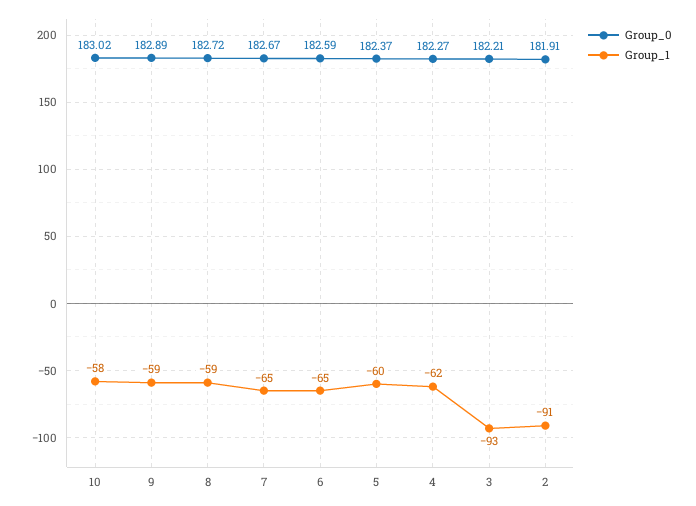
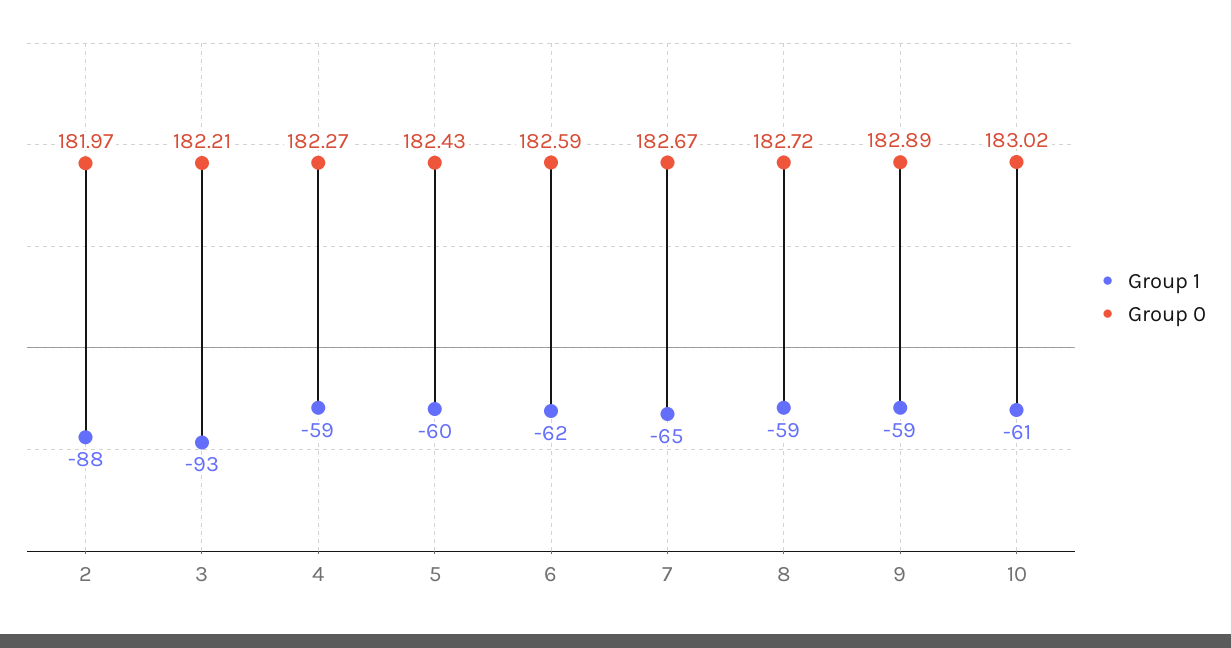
Group_1, 10: -58 -> -61
Group_1, 6: -65 -> -62
Group_0, 5: 182.37 -> 182.43
Group_1, 4: -62 -> -59
Group_0, 2: 181.91 -> 181.97
Group_1, 2: -91 -> -88

